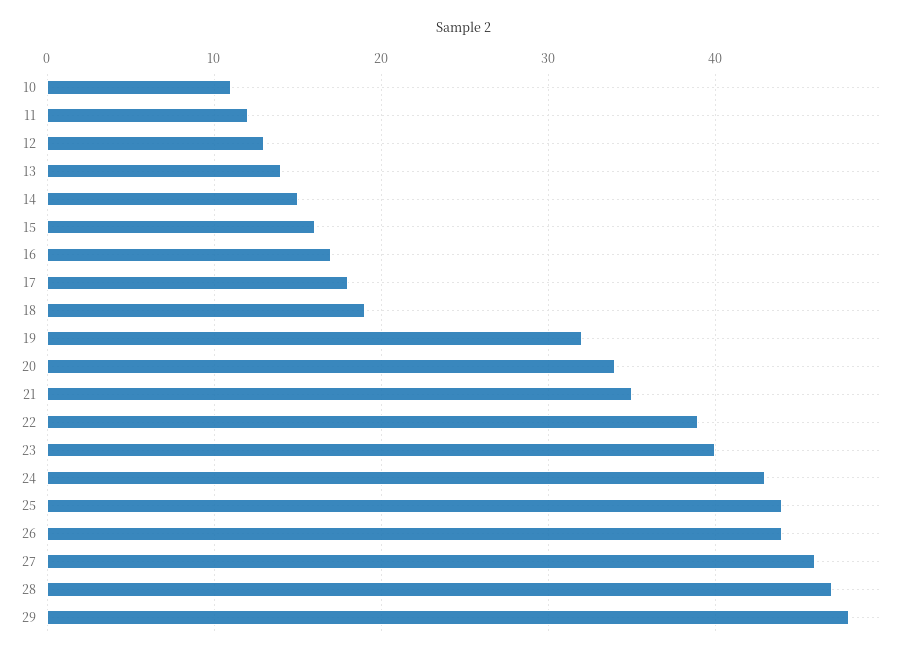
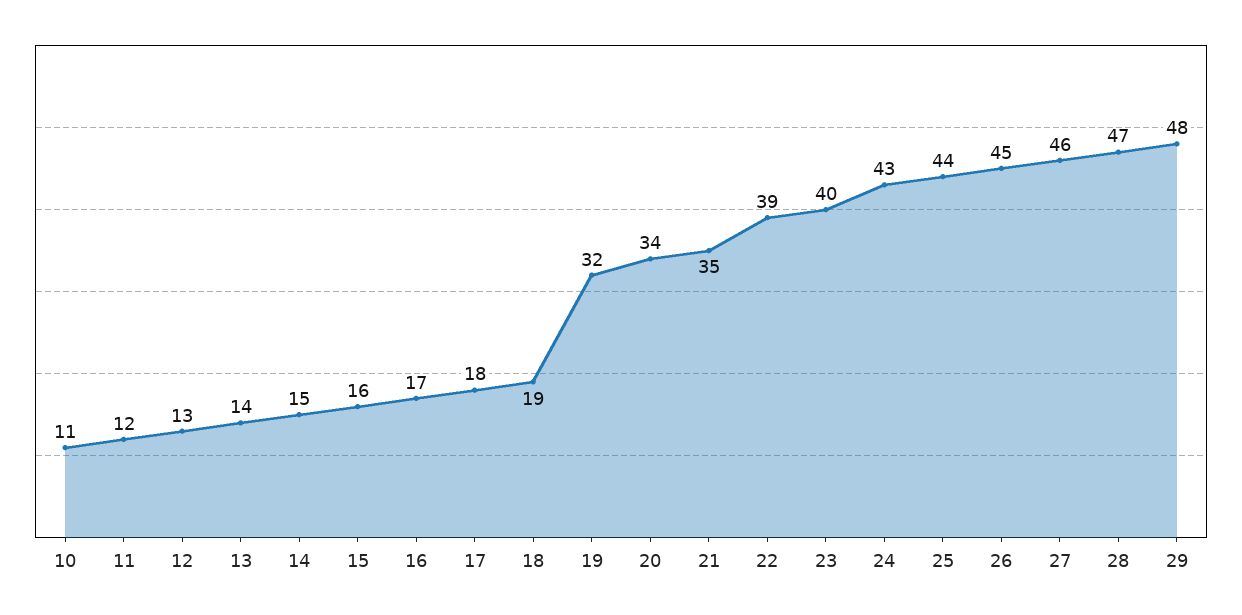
26: 44 -> 45

